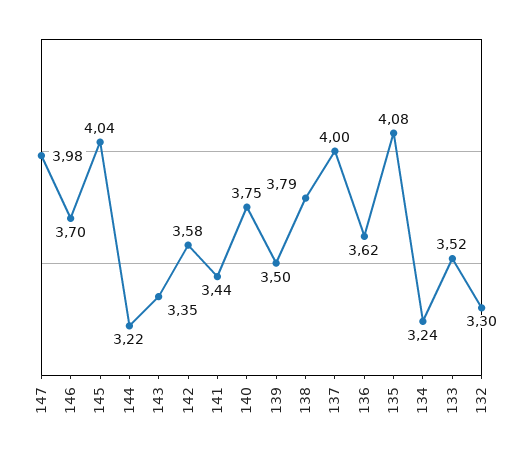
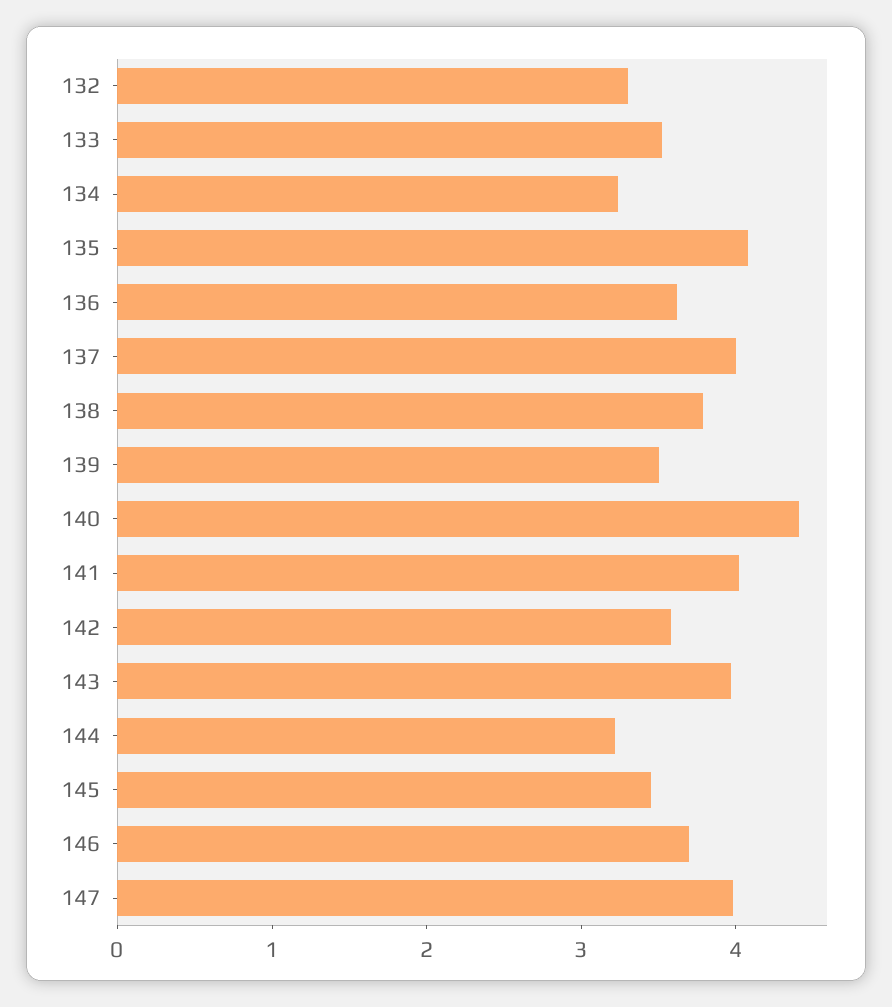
145: 4.04 -> 3.4
143: 3.35 -> 4
141: 3.44 -> 4
140: 3.75 -> 4.4

